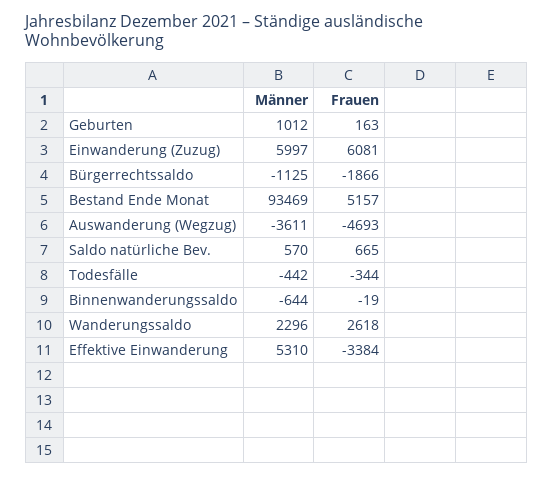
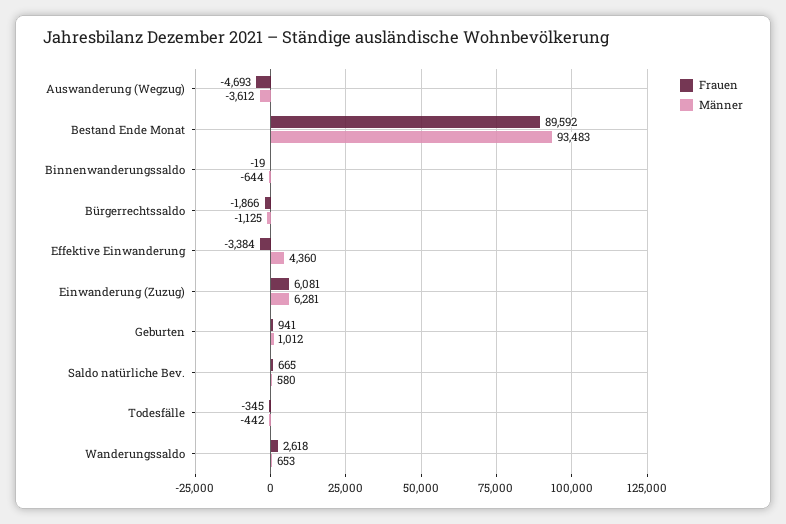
Frauen, Geburten: 163 -> 941
Männer, Einwanderung (Zuzug): 5997 -> 6281
Männer, Bestand Ende Monat: 93469 -> 93483
Frauen, Bestand Ende Monat: 5157 -> 89592
Männer, Auswanderung (Wegzug): -3611 -> -3612
Männer, Saldo natürliche Bev.: 570 -> 580
Frauen, Todesfälle: -344 -> -345
Männer, Wanderungssaldo: 2296 -> 653
Männer, Effektive Einwanderung: 5310 -> 4360

